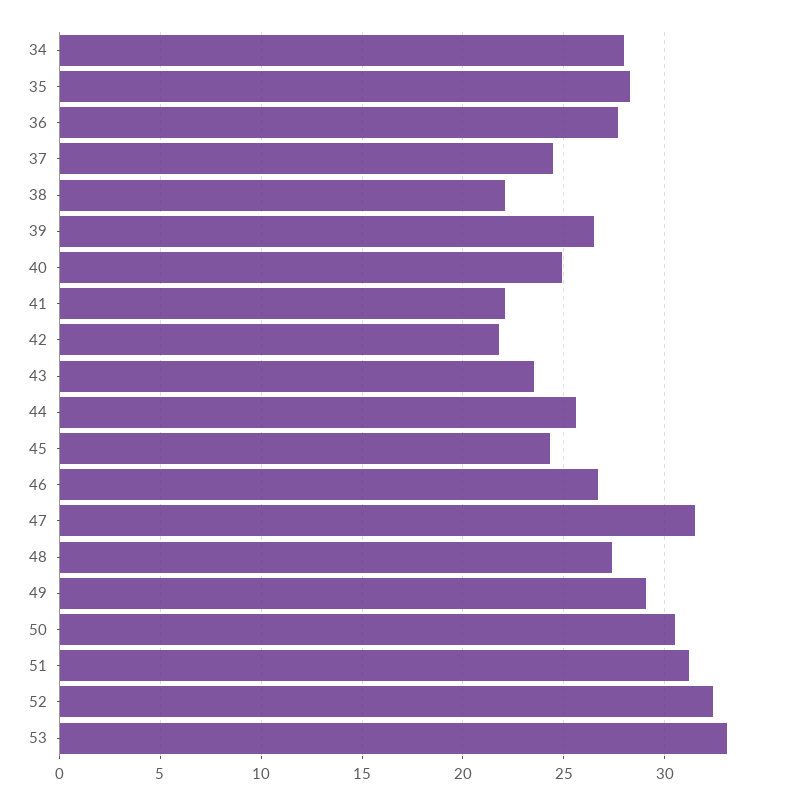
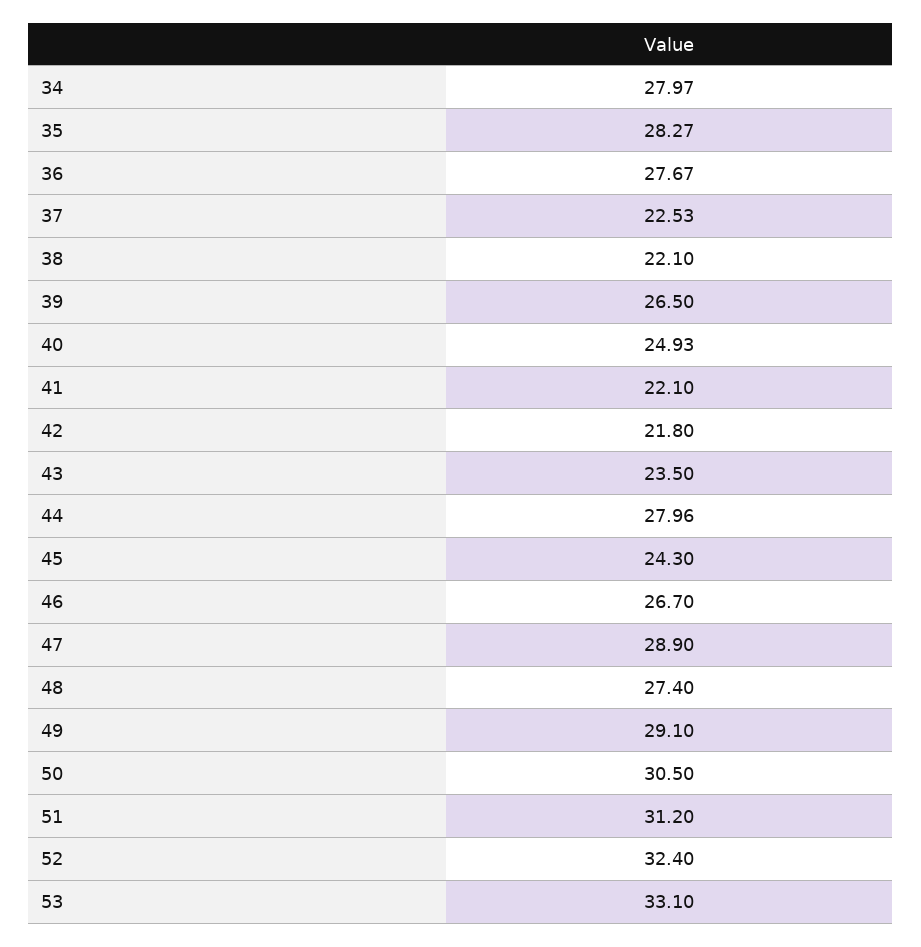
37: 24.5 -> 22.53
44: 25.5 -> 27.96
47: 31.5 -> 28.9

